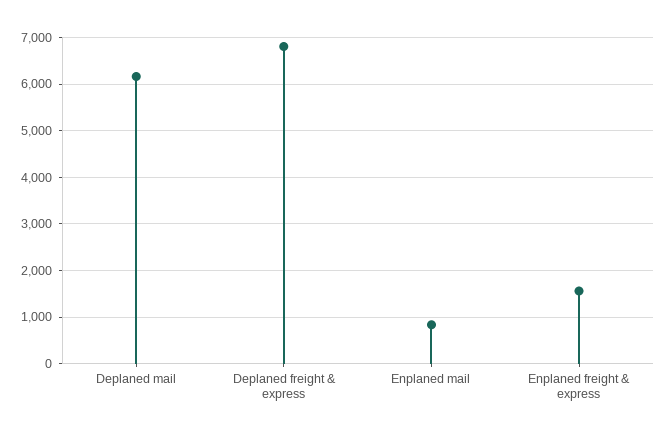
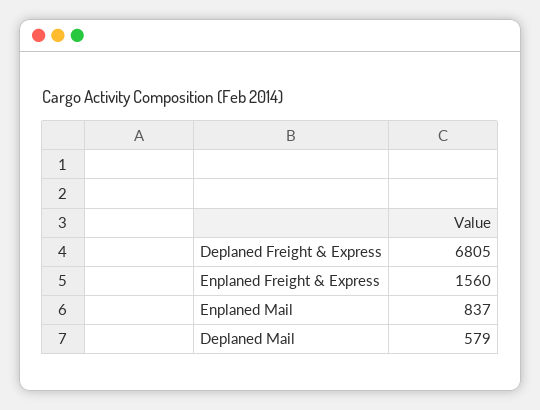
Deplaned mail: 6200 -> 579

